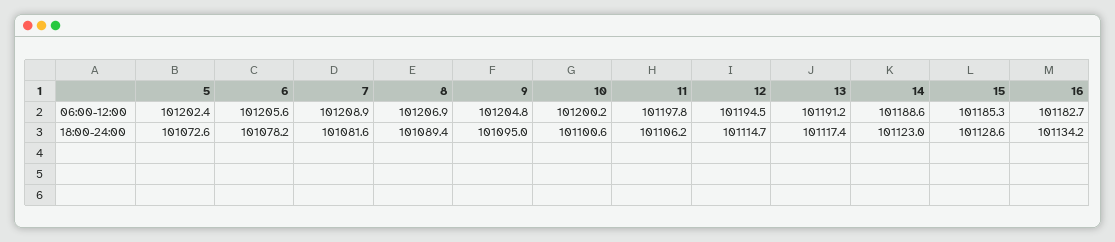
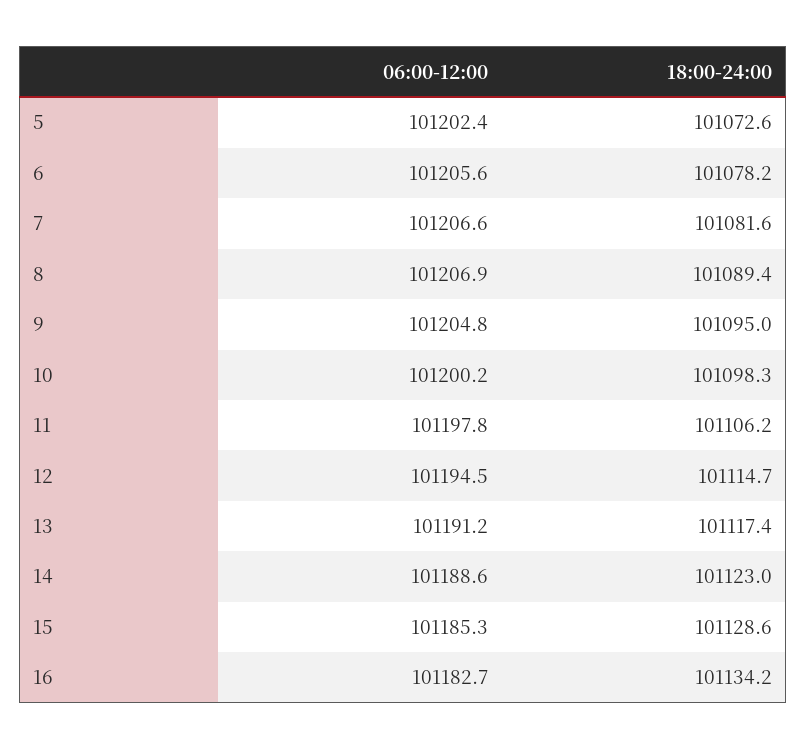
7, 06:00-12:00: 101208.9 -> 101206.6
10, 18:00-24:00: 101100.6 -> 101098.3

